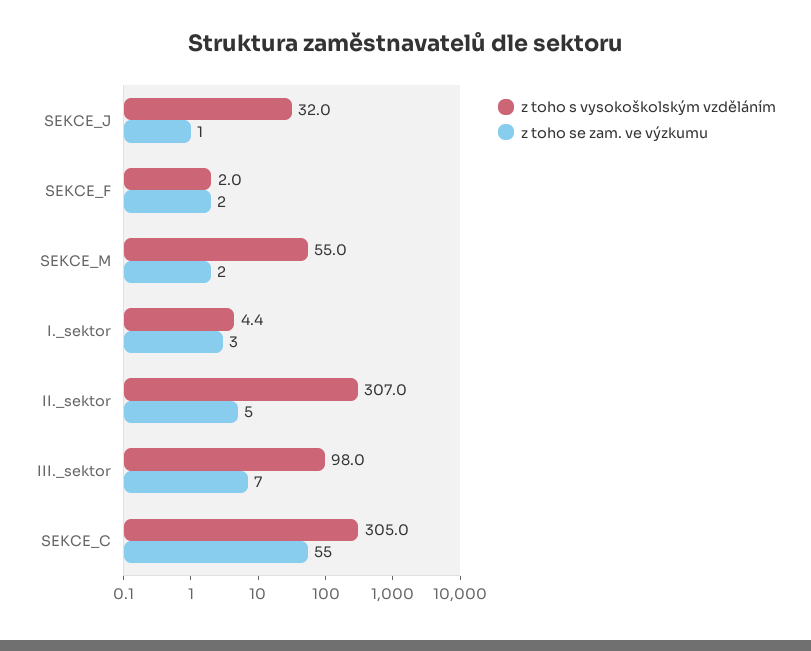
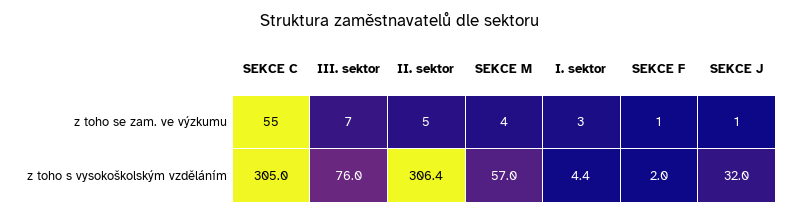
z toho se zam. ve výzkumu, SEKCE_F: 2 -> 1
z toho s vysokoškolským vzděláním, SEKCE_M: 55 -> 57
z toho se zam. ve výzkumu, SEKCE_M: 2 -> 4
z toho s vysokoškolským vzděláním, II._sektor: 307 -> 306.4
z toho s vysokoškolským vzděláním, III._sektor: 98 -> 76

